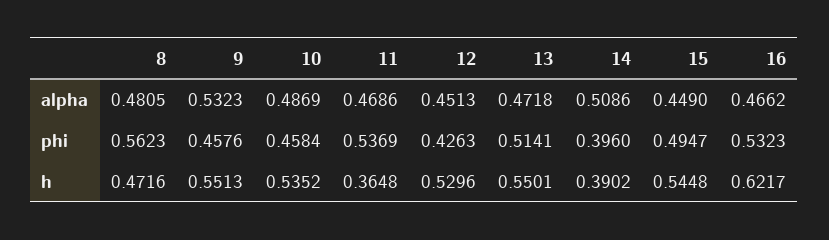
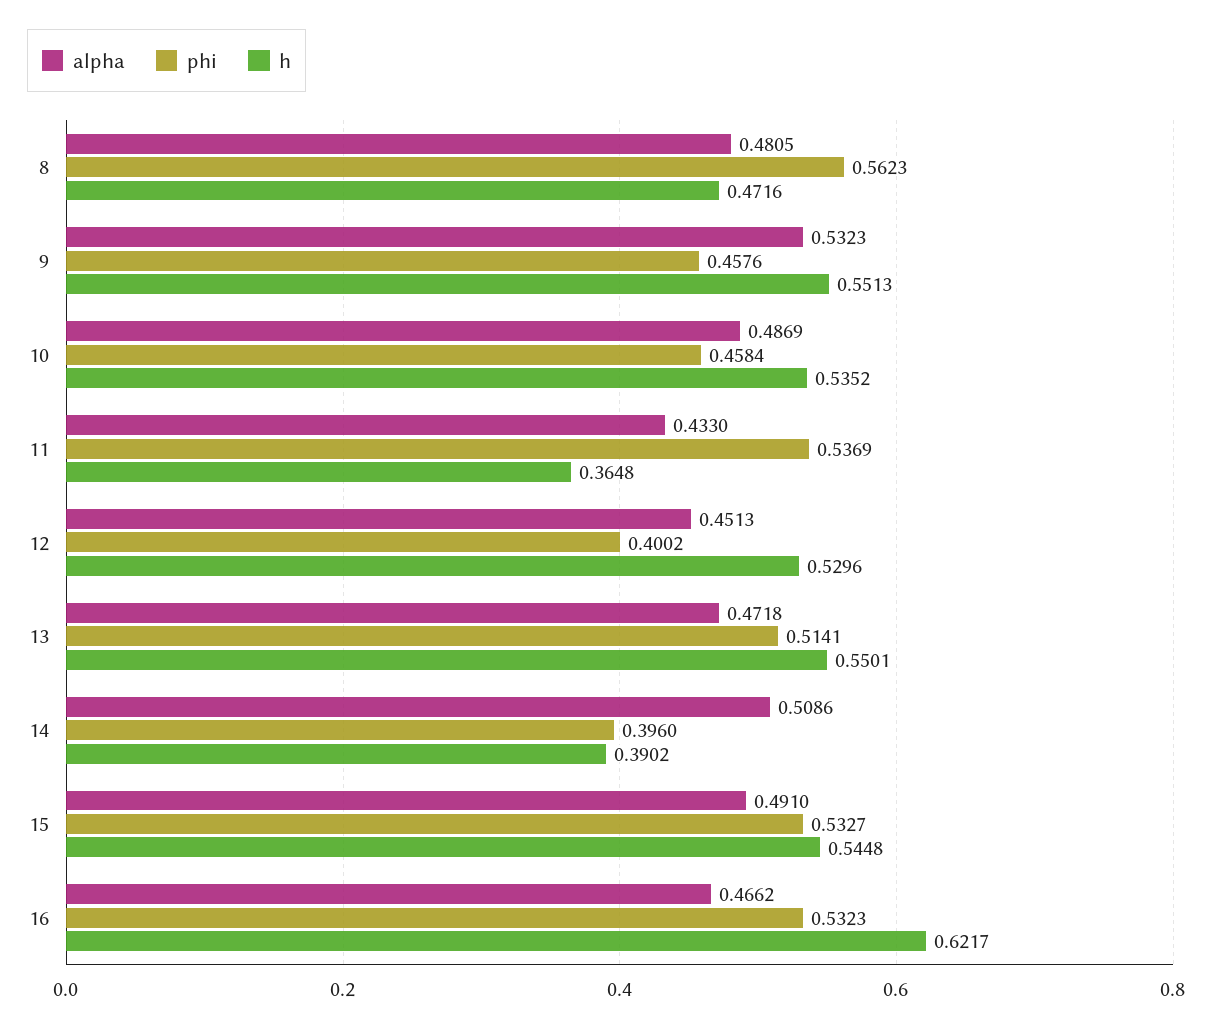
alpha, 11: 0.4686 -> 0.433
alpha, 15: 0.449 -> 0.491
phi, 12: 0.4263 -> 0.4002
phi, 15: 0.4947 -> 0.5327

